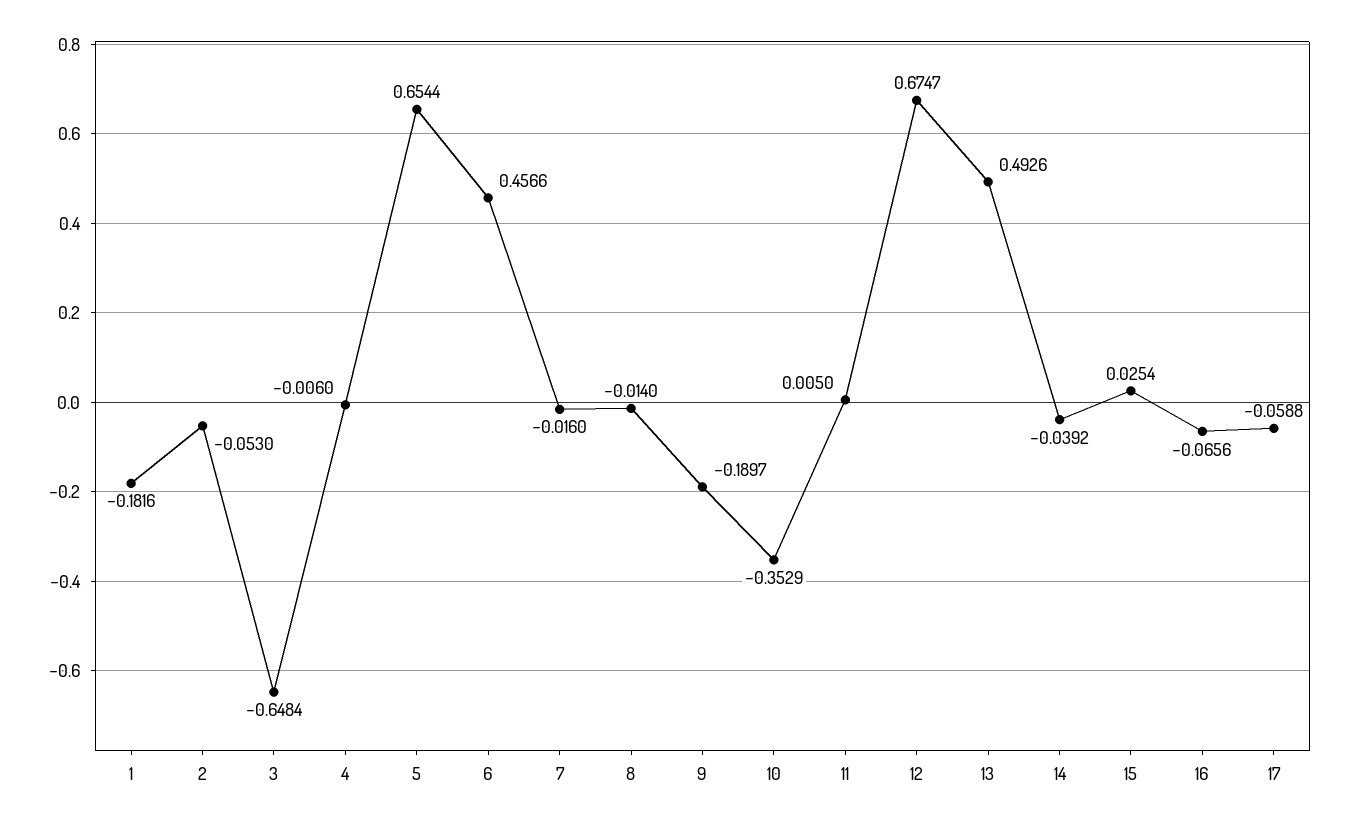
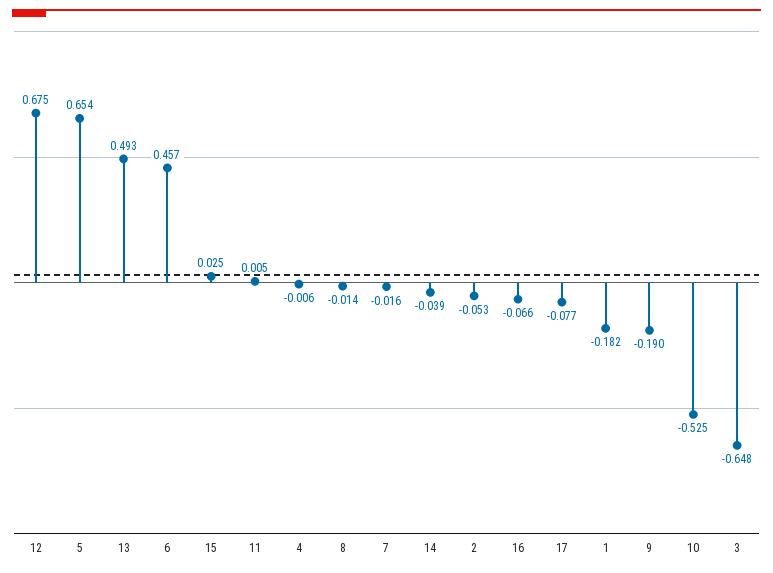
10: -0.3529 -> -0.525
17: -0.0588 -> -0.077

